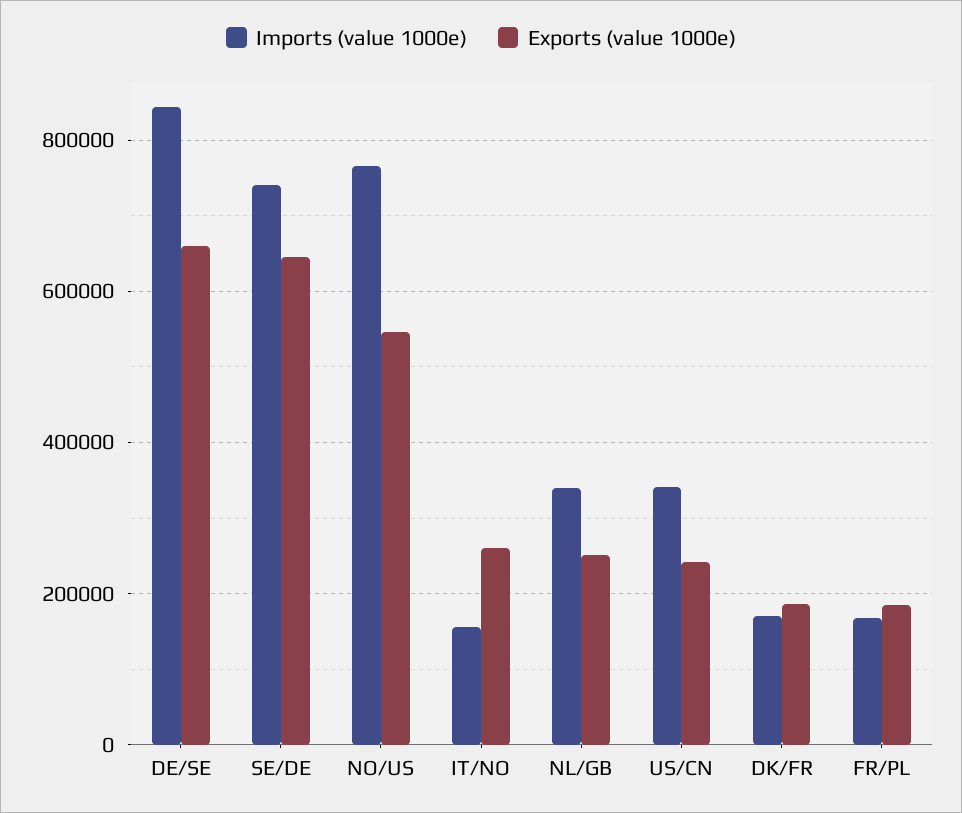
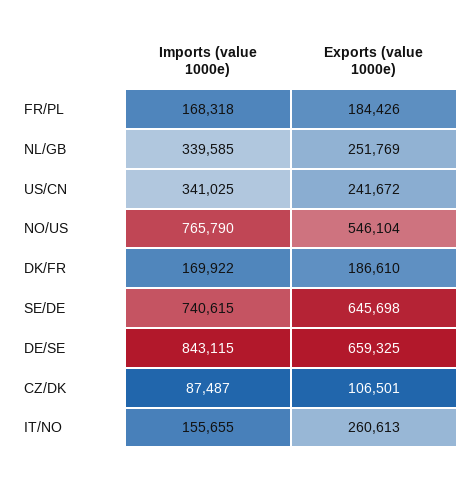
Imports (value 1000e), CZ/DK: none -> 87487
Exports (value 1000e), CZ/DK: none -> 106501

